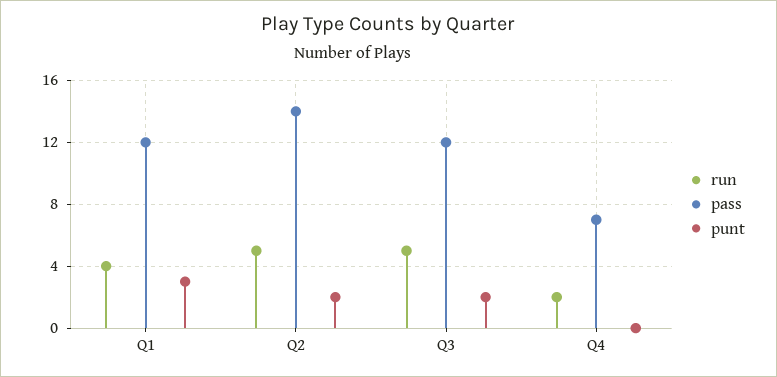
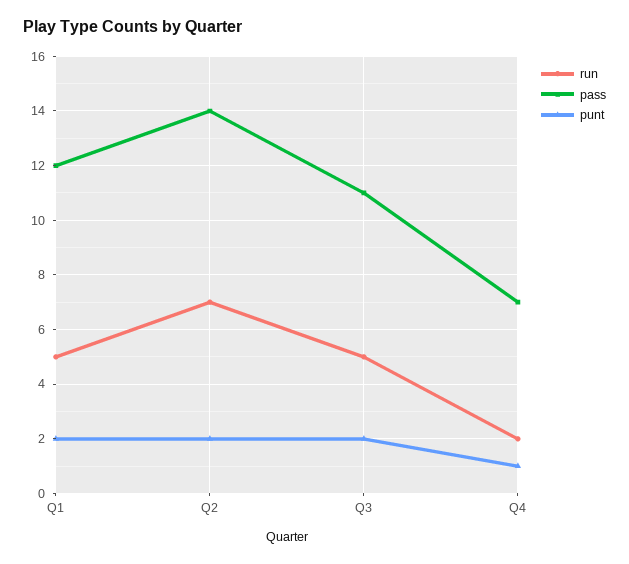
run, Q1: 4 -> 5
punt, Q1: 3 -> 2
run, Q2: 5 -> 7
pass, Q3: 12 -> 11
punt, Q4: 0 -> 1

